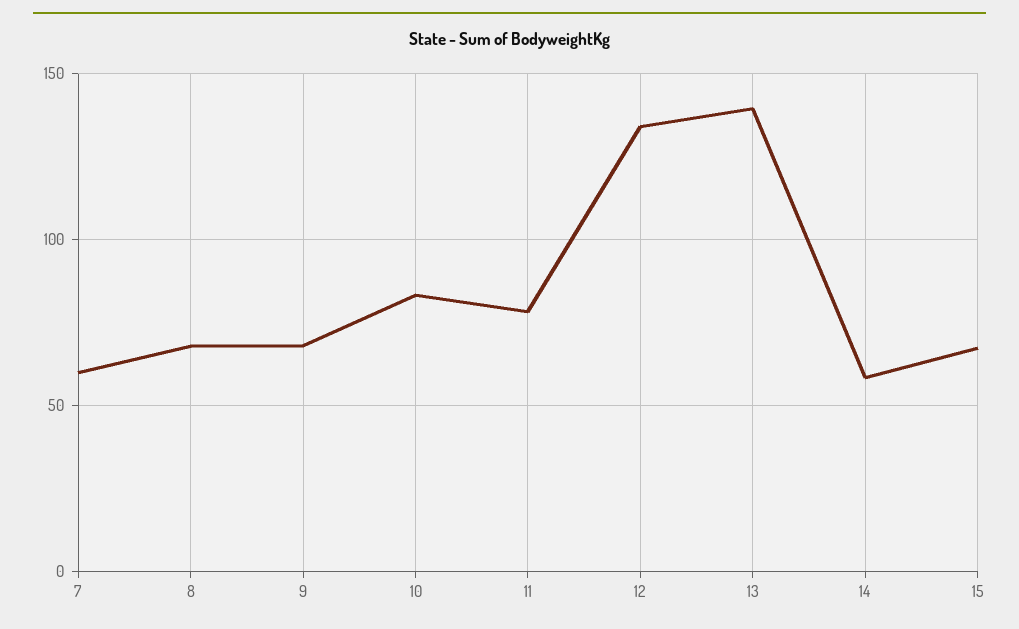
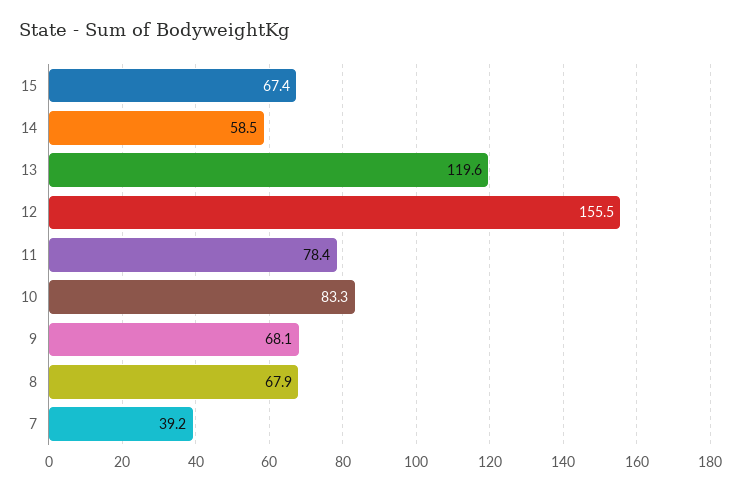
7: 60 -> 39.2
12: 135 -> 155.5
13: 140 -> 119.6

